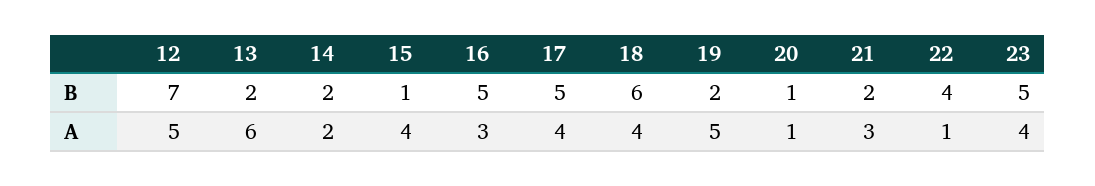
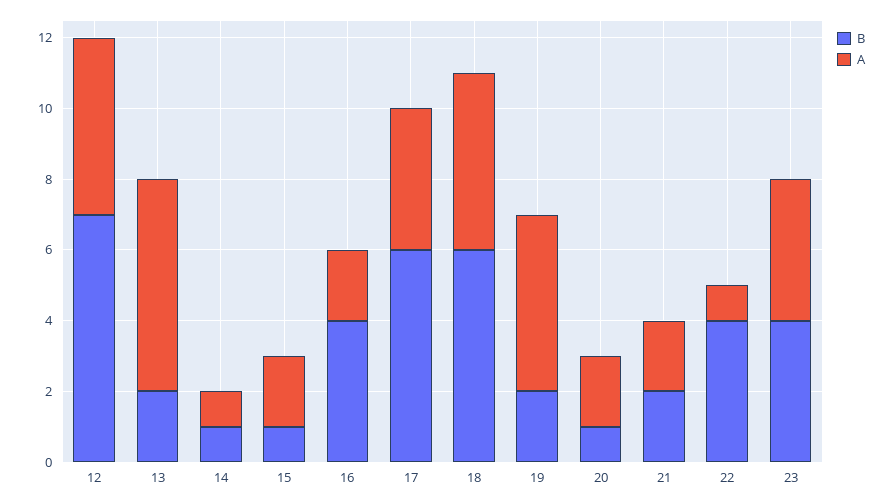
B, 14: 2 -> 1
B, 16: 5 -> 4
B, 17: 5 -> 6
B, 23: 5 -> 4
A, 14: 2 -> 1
A, 15: 4 -> 2
A, 16: 3 -> 2
A, 18: 4 -> 5
A, 20: 1 -> 2
A, 21: 3 -> 2

